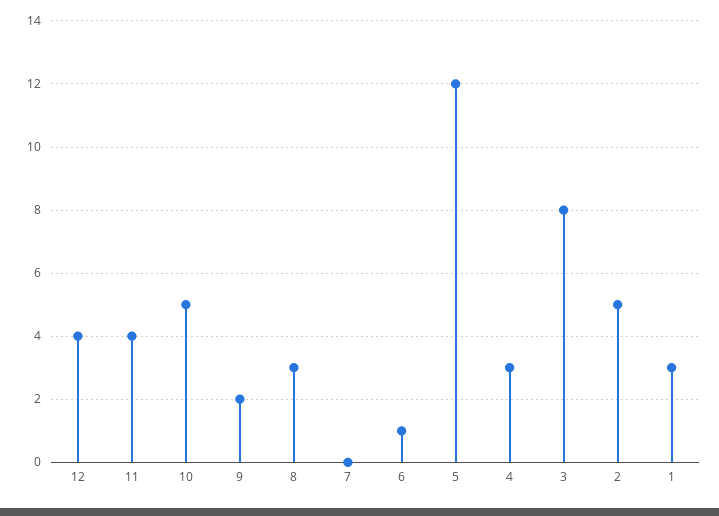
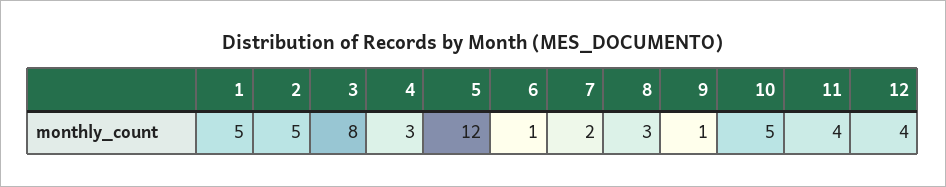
9: 2 -> 1
7: 0 -> 2
1: 3 -> 5

